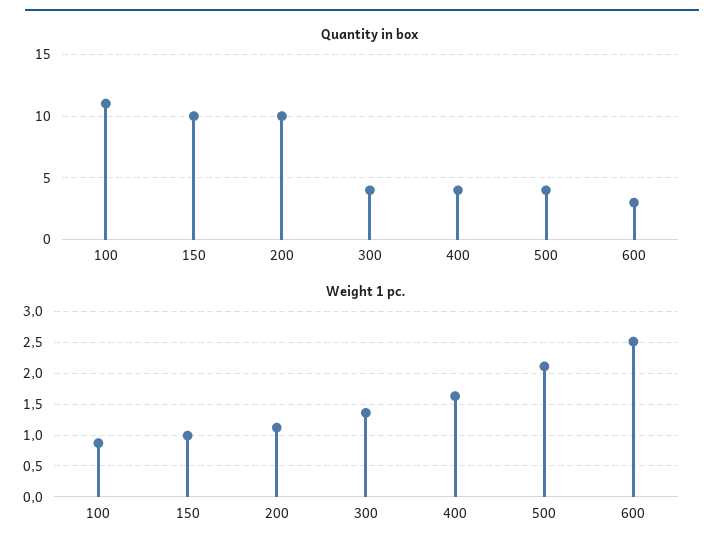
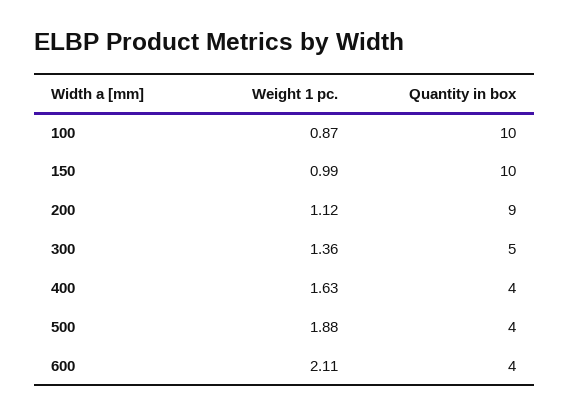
Quantity in box, 100: 11 -> 10
Quantity in box, 200: 10 -> 9
Quantity in box, 300: 4 -> 5
Quantity in box, 600: 3 -> 4
Weight 1 pc., 500: 2.1 -> 1.88
Weight 1 pc., 600: 2.5 -> 2.11

